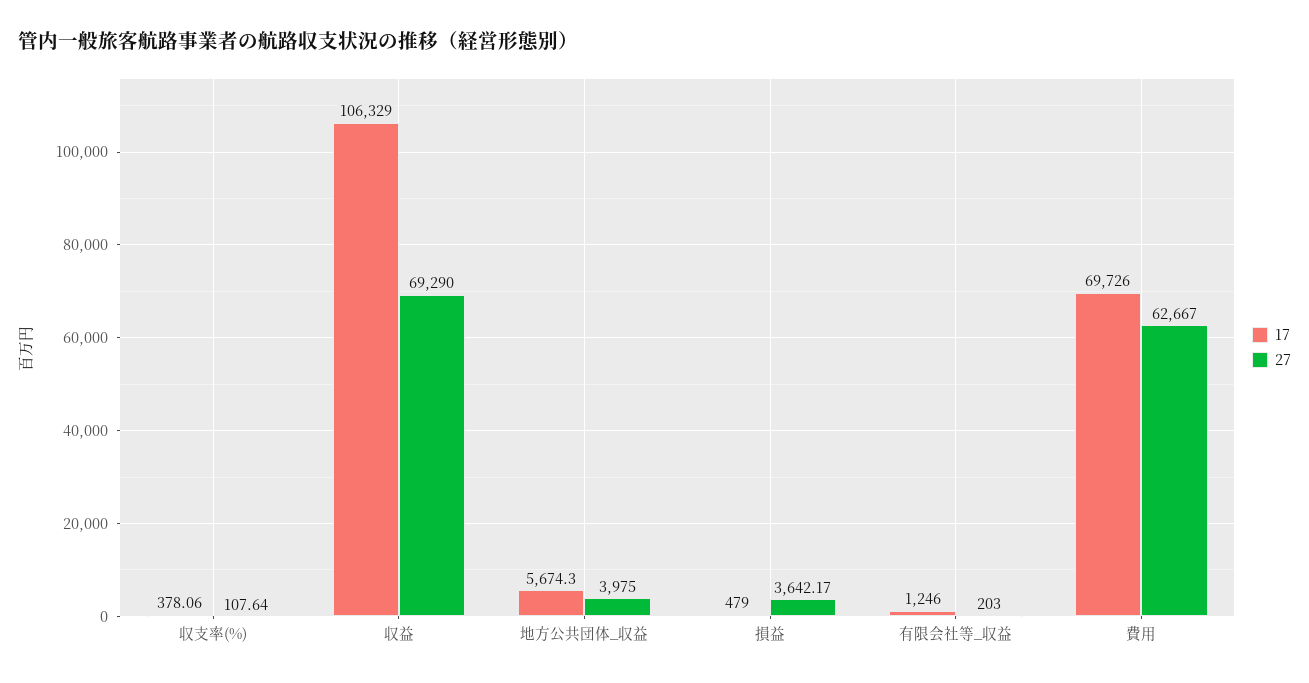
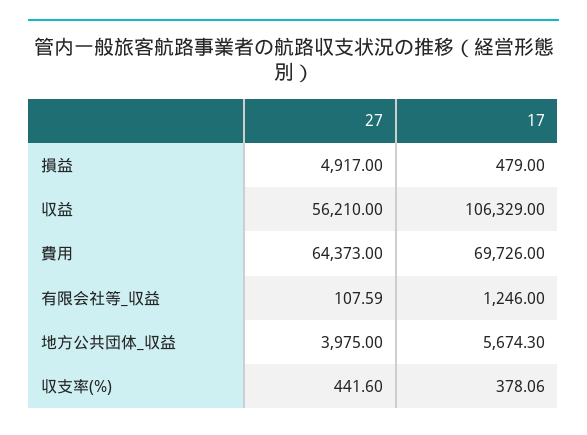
27, 収支率(%): 107.64 -> 441.6
27, 収益: 69290 -> 56210
27, 損益: 3642.17 -> 4917
27, 有限会社等_収益: 203 -> 107.59
27, 費用: 62667 -> 64373

